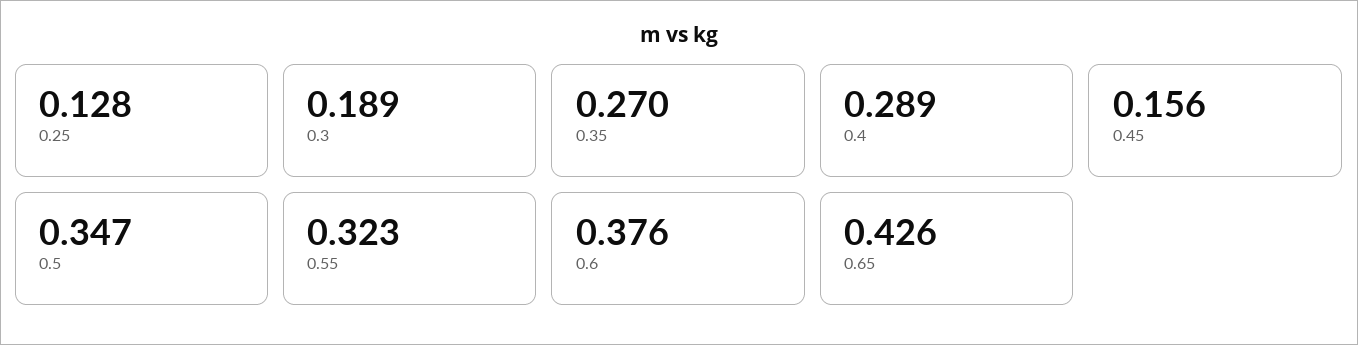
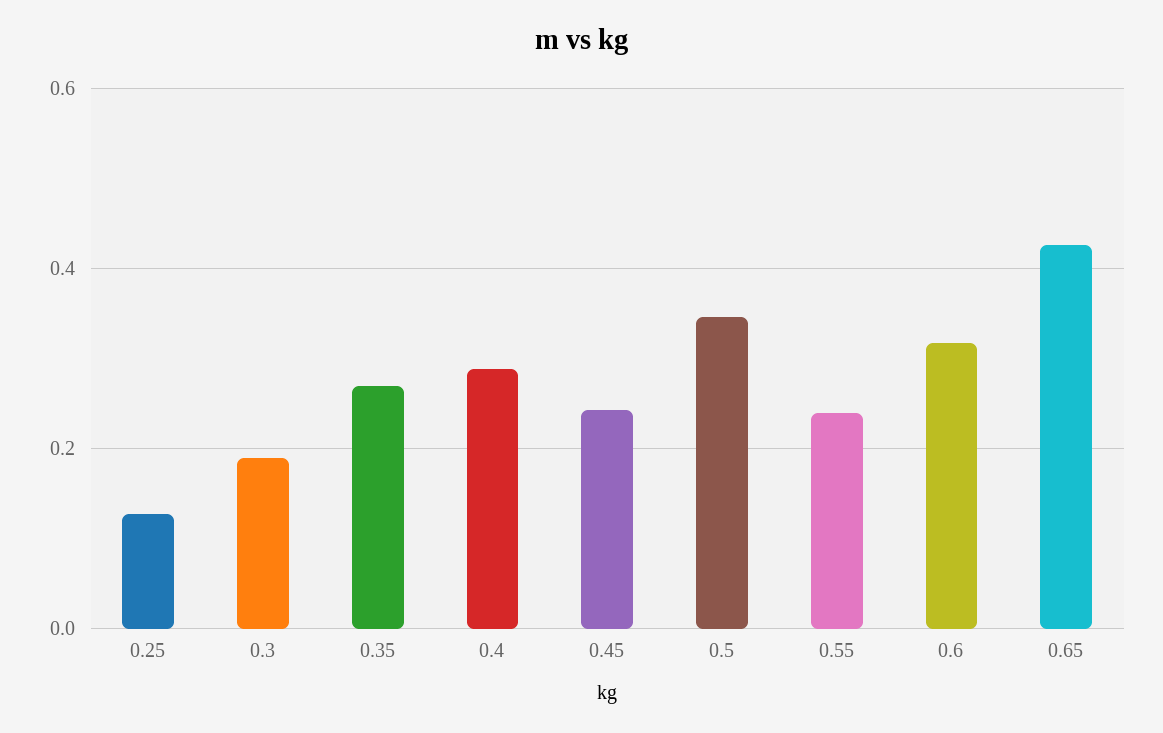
0.45: 0.156 -> 0.24
0.55: 0.323 -> 0.24
0.6: 0.376 -> 0.32

